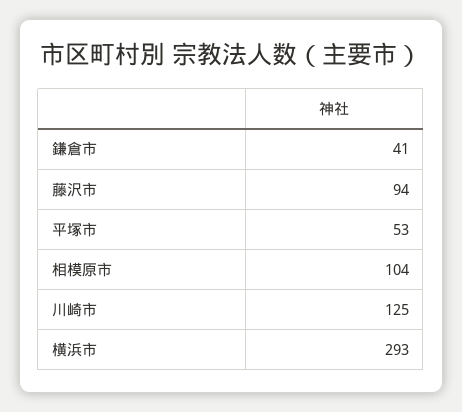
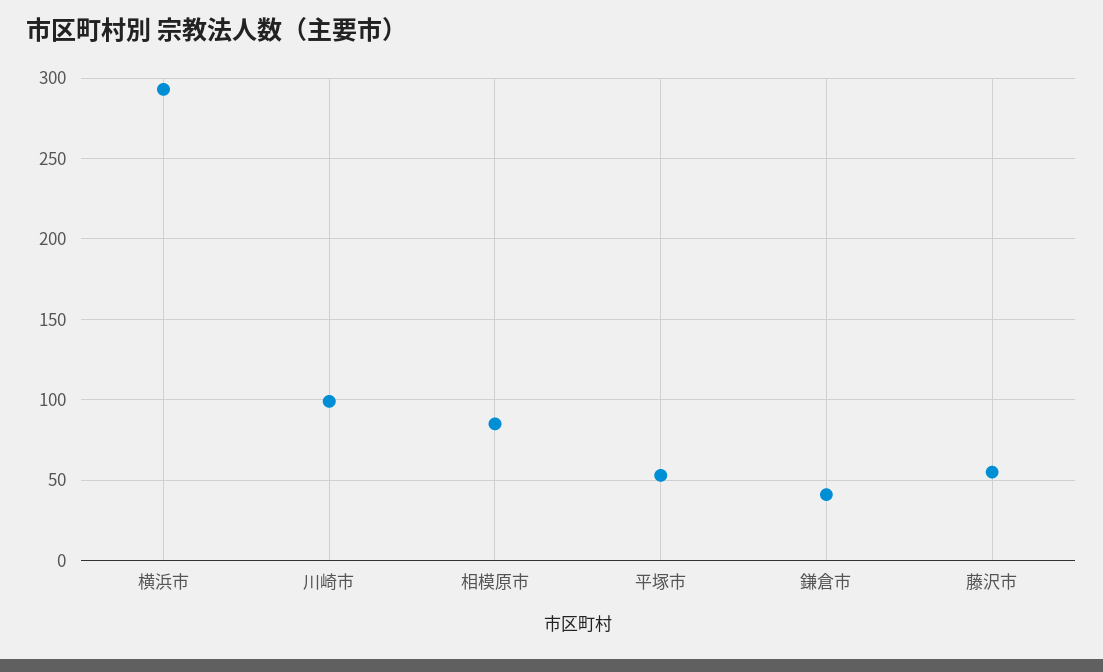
藤沢市: 94 -> 55
相模原市: 104 -> 85
川崎市: 125 -> 100

